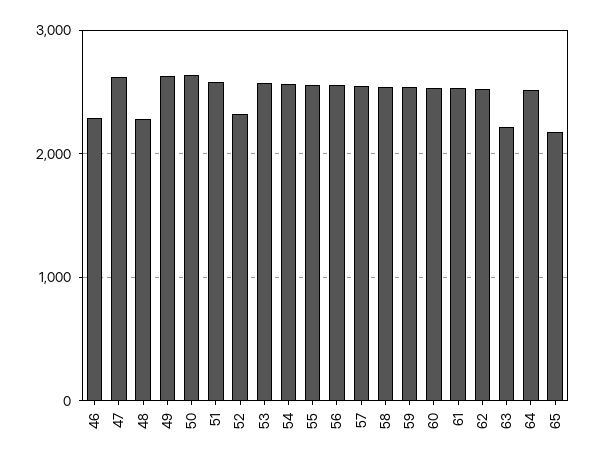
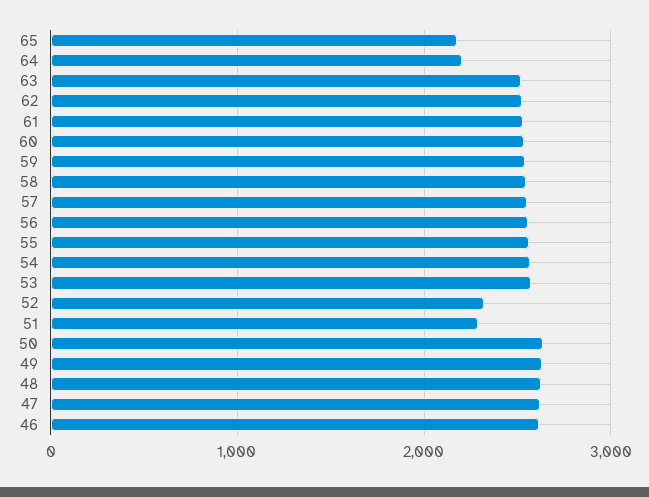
46: 2300 -> 2600
48: 2300 -> 2600
51: 2600 -> 2300
63: 2200 -> 2500
64: 2500 -> 2200

